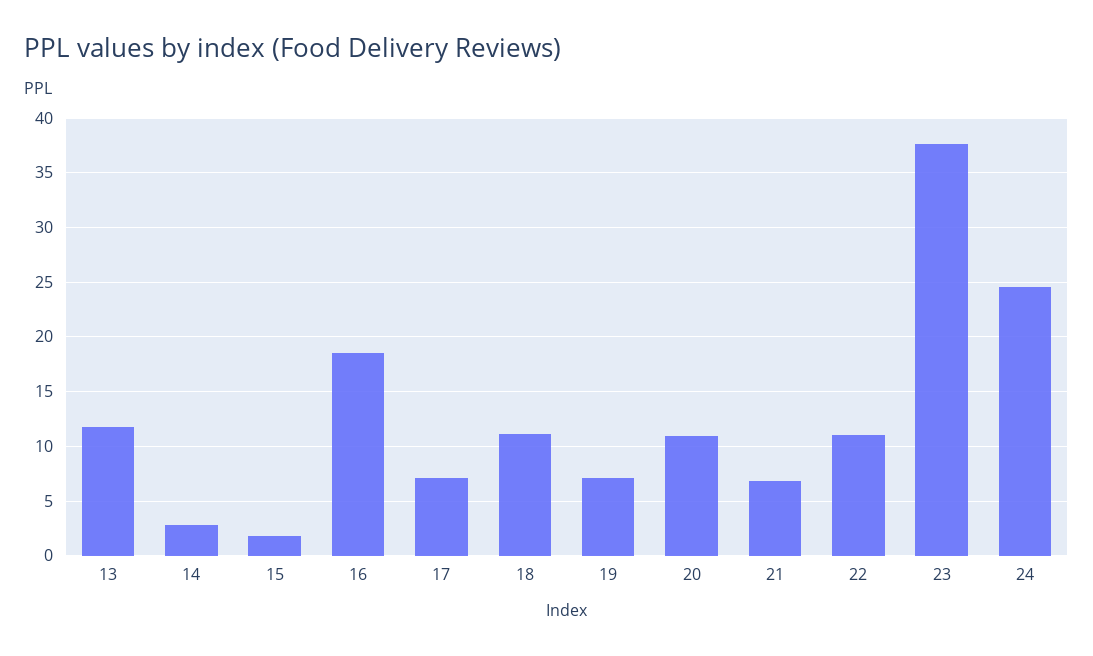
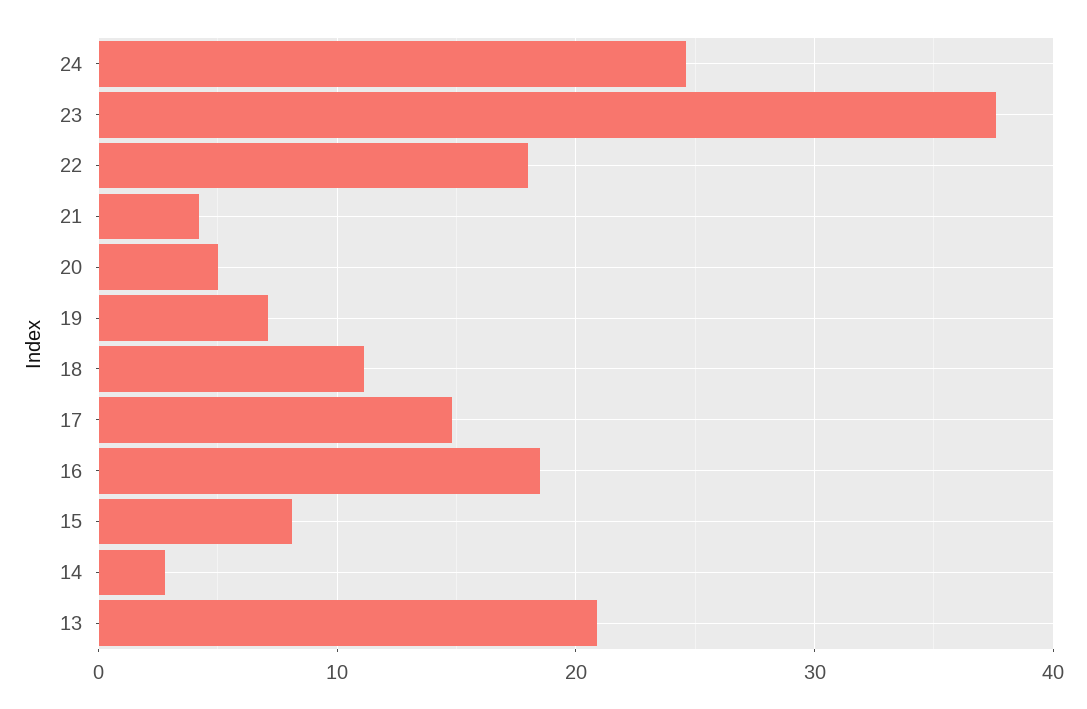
13: 12 -> 21
15: 2 -> 8
17: 7 -> 15
20: 11 -> 5
21: 7 -> 4
22: 11 -> 18

